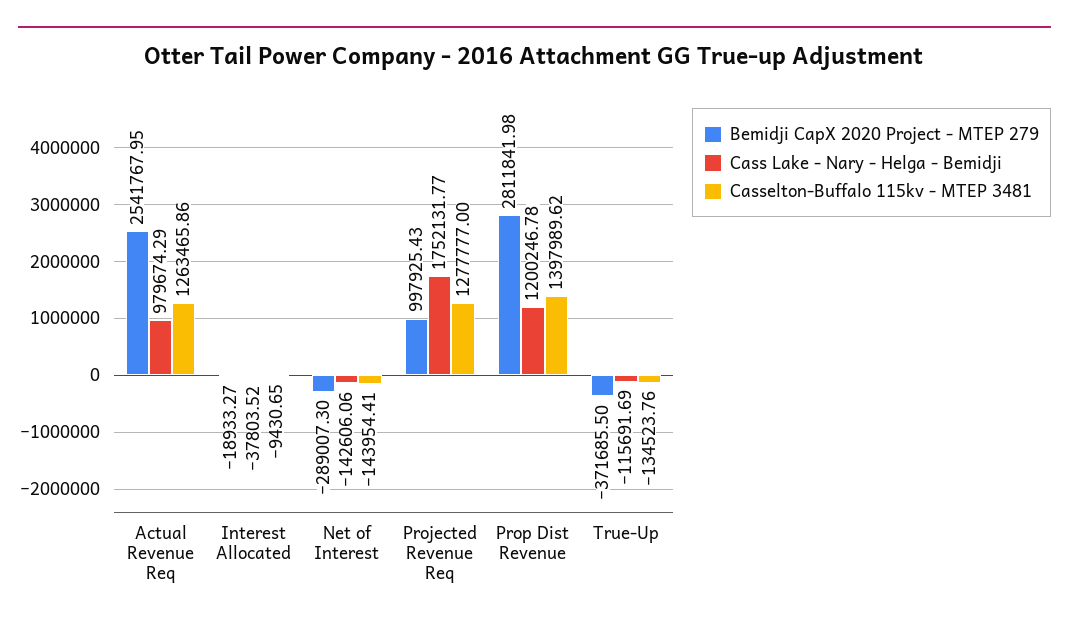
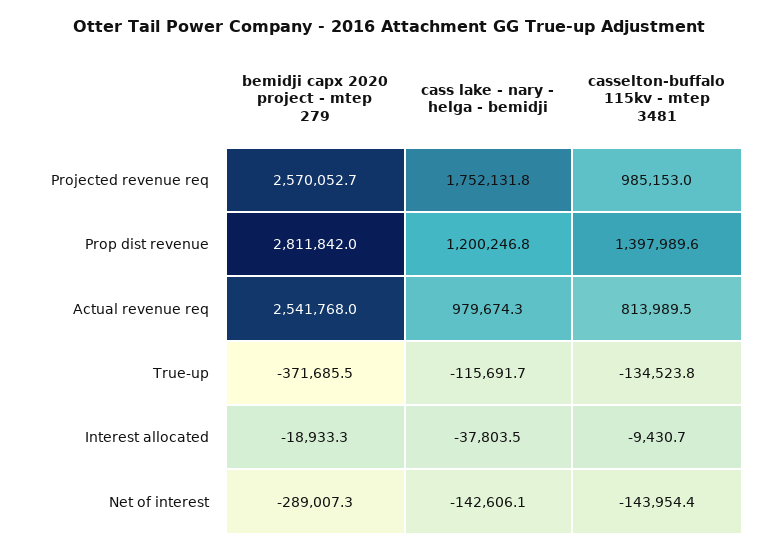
Casselton-Buffalo 115kv - MTEP 3481, Actual Revenue Req: 1263465.86 -> 813989.5
Bemidji CapX 2020 Project - MTEP 279, Projected Revenue Req: 997925.43 -> 2570052.7
Casselton-Buffalo 115kv - MTEP 3481, Projected Revenue Req: 1277777 -> 985153

